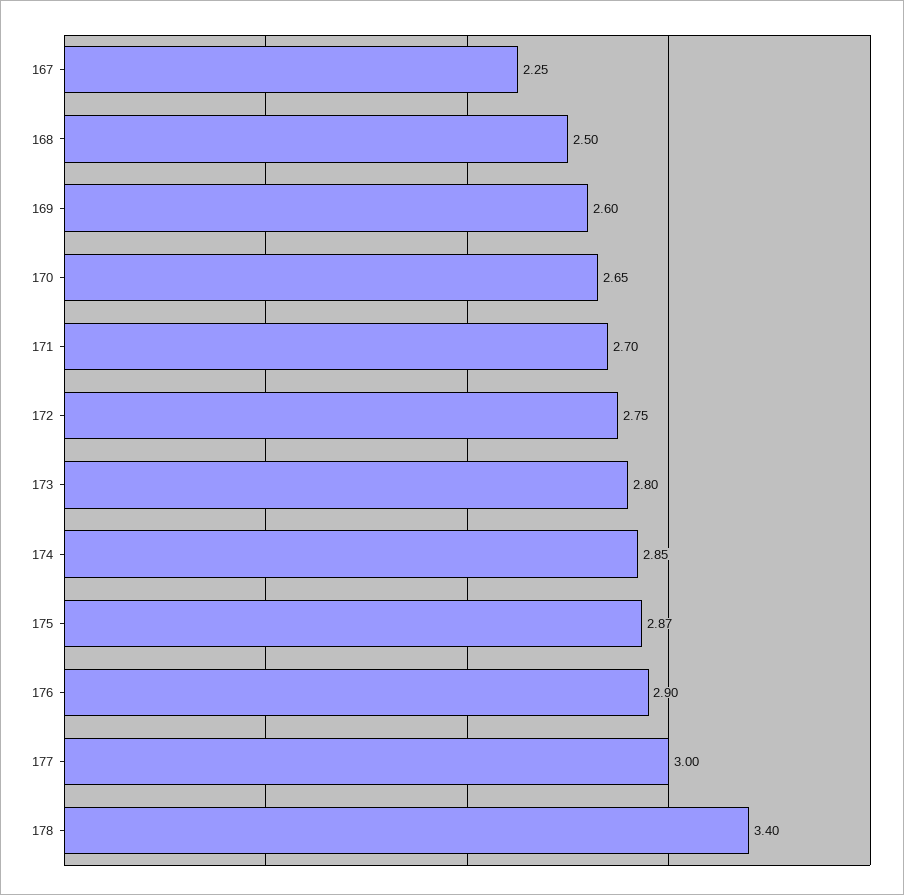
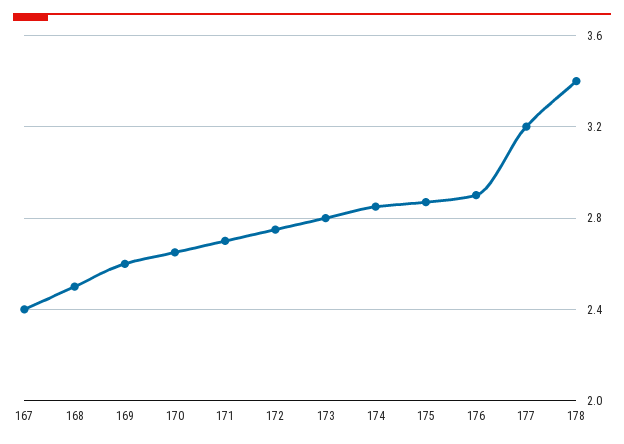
167: 2.25 -> 2.4
177: 3 -> 3.2

